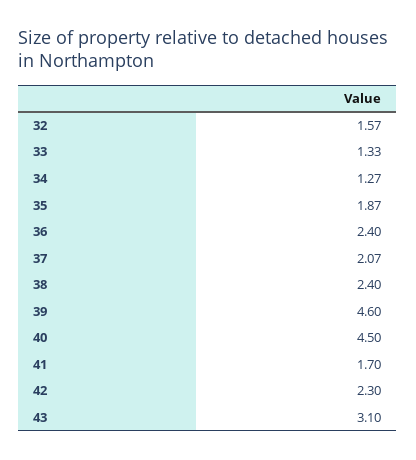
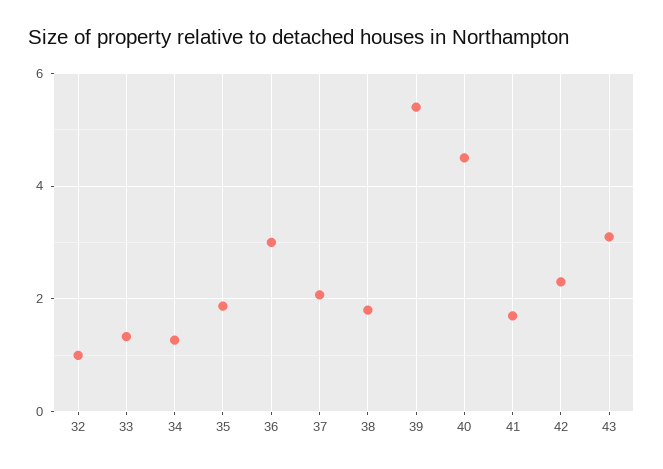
32: 1.57 -> 1
36: 2.4 -> 3
38: 2.4 -> 1.8
39: 4.6 -> 5.4

